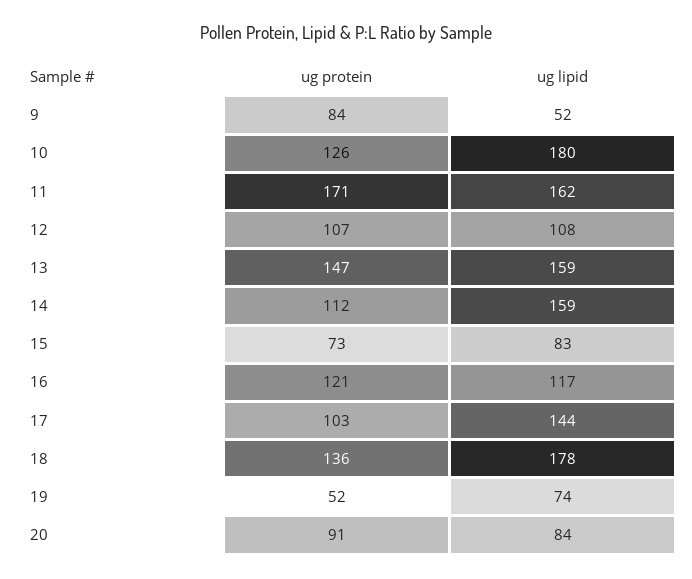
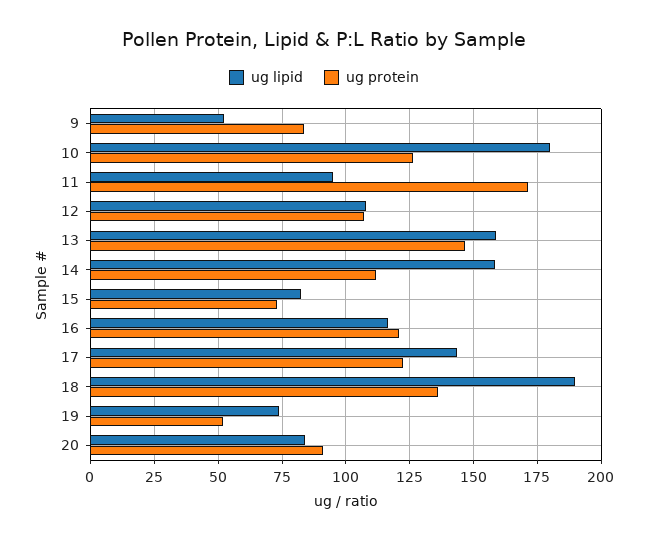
ug lipid, 11: 162 -> 95
ug protein, 17: 103 -> 122.5
ug lipid, 18: 178 -> 190

